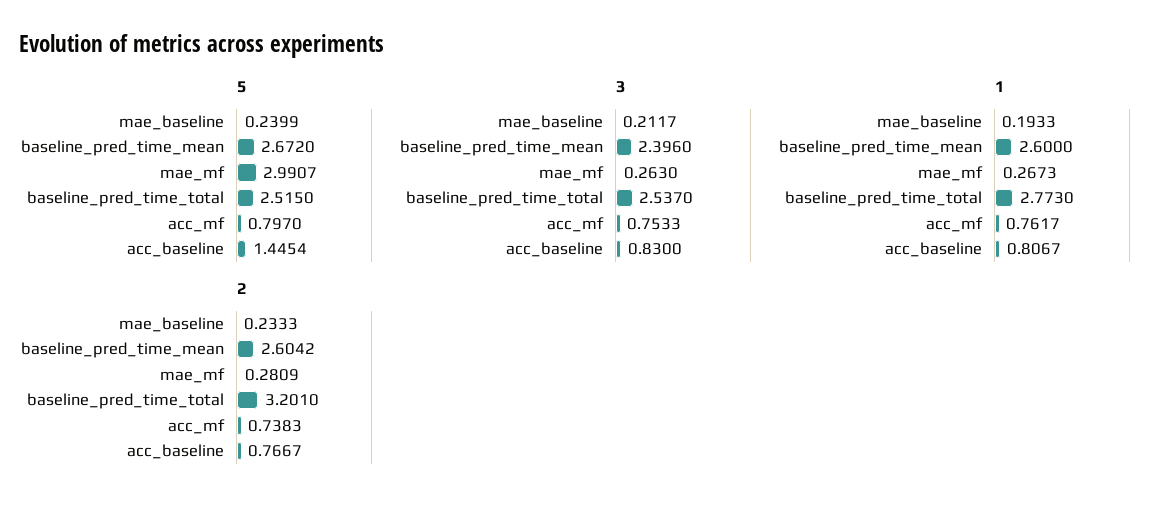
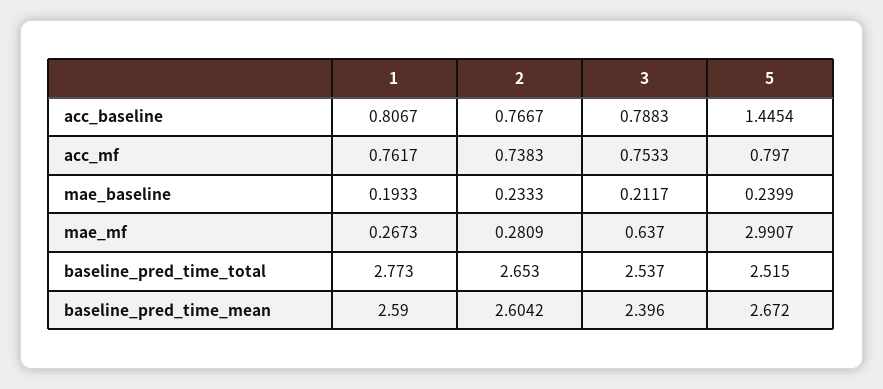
3, mae_mf: 0.263 -> 0.637
3, acc_baseline: 0.83 -> 0.7883
1, baseline_pred_time_mean: 2.6 -> 2.59
2, baseline_pred_time_total: 3.201 -> 2.653

